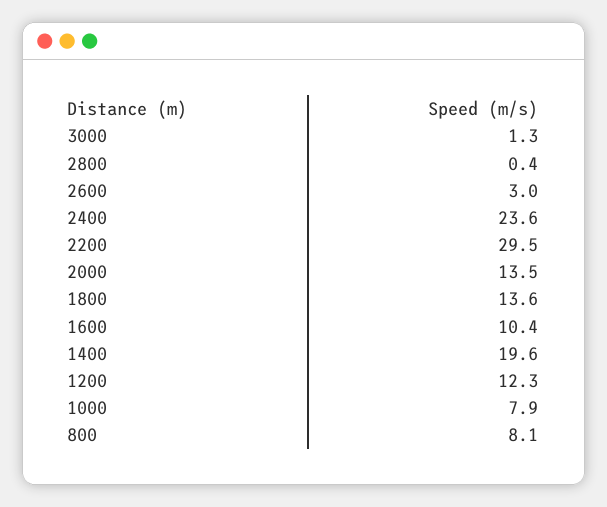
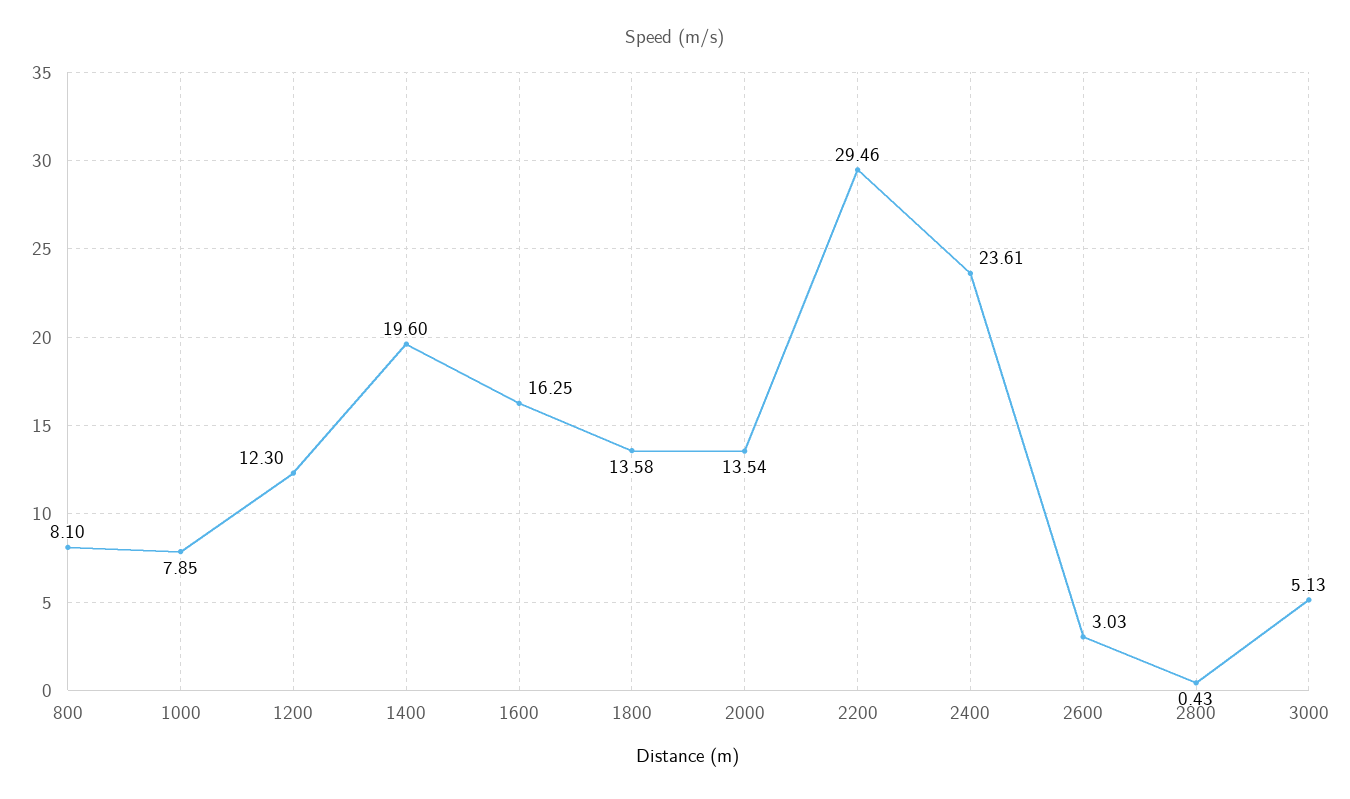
3000: 1.3 -> 5.13
1600: 10.4 -> 16.25

